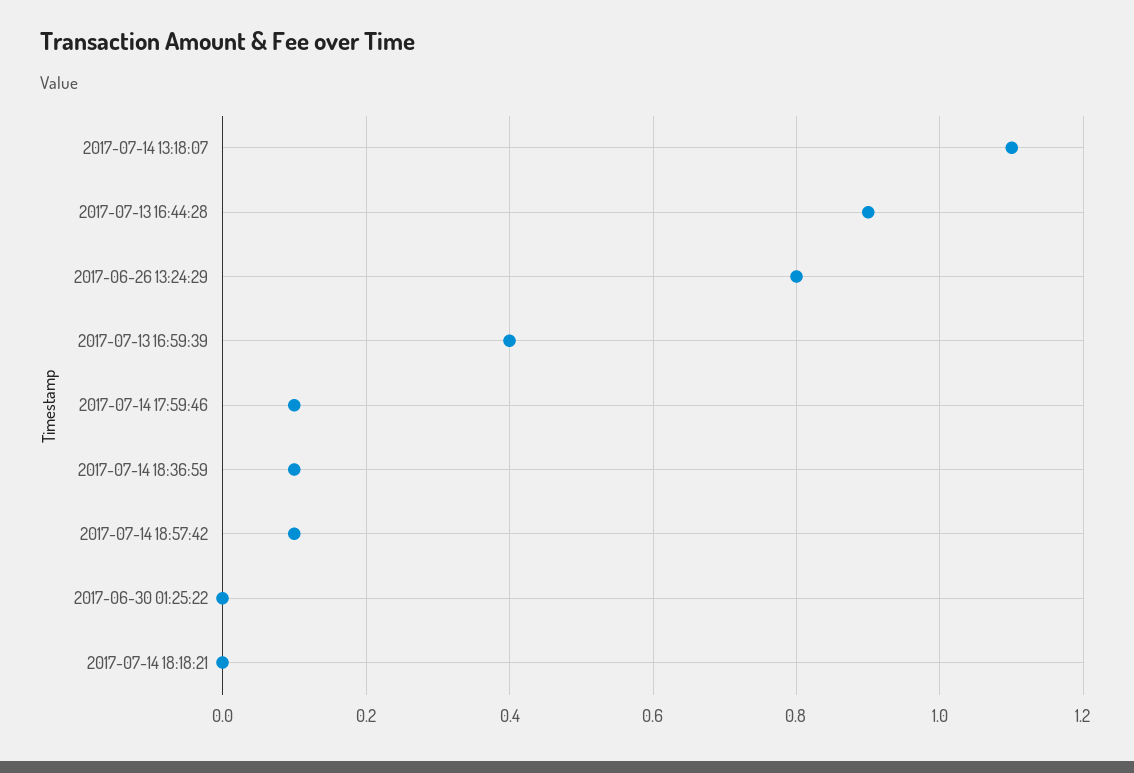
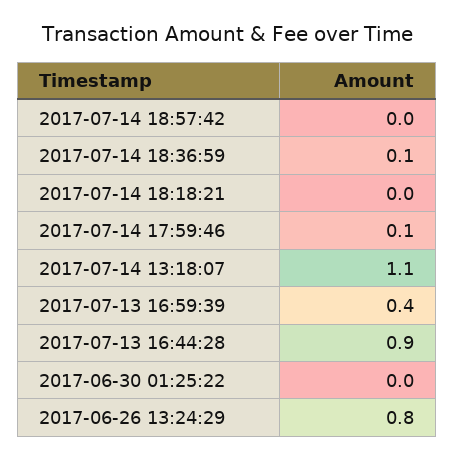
2017-07-14 18:57:42: 0.1 -> 0

